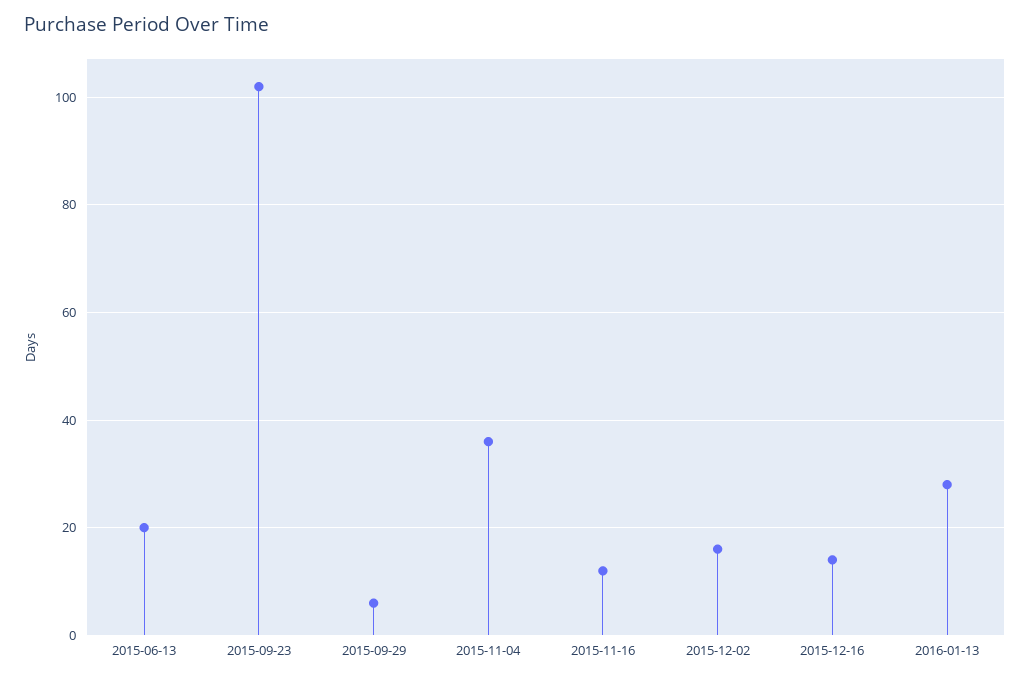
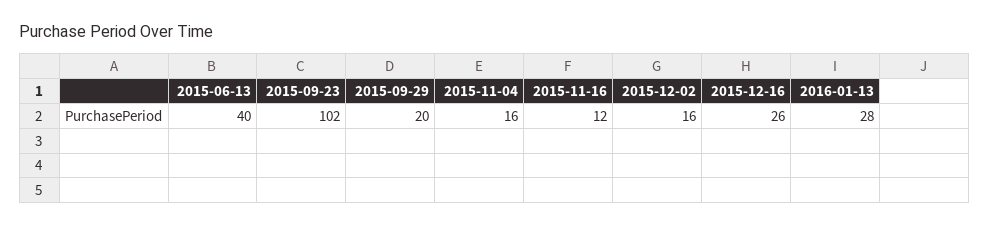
2015-06-13: 20 -> 40
2015-09-29: 5 -> 20
2015-11-04: 35 -> 16
2015-12-16: 15 -> 26

